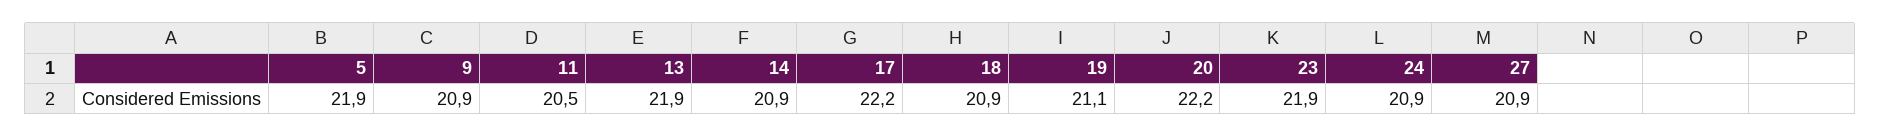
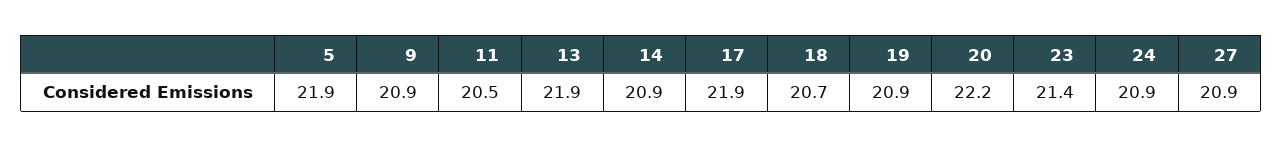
17: 22.2 -> 21.9
18: 20.9 -> 20.7
19: 21.1 -> 20.9
23: 21.9 -> 21.4

